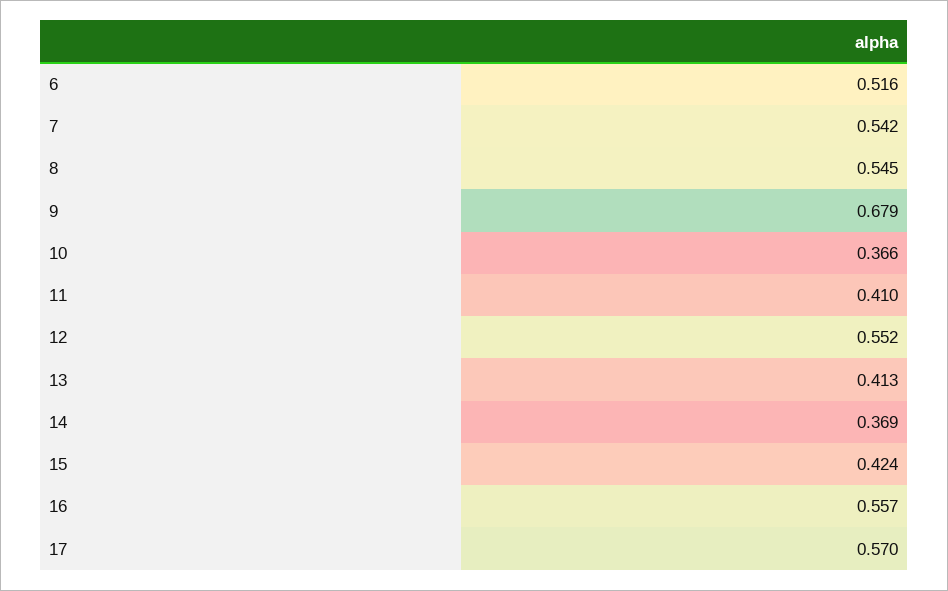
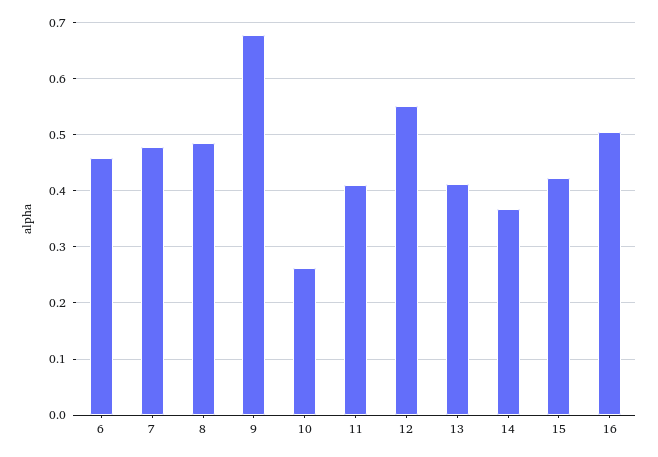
6: 0.516 -> 0.46
7: 0.542 -> 0.48
8: 0.545 -> 0.48
10: 0.366 -> 0.26
16: 0.557 -> 0.5
17: 0.57 -> none

